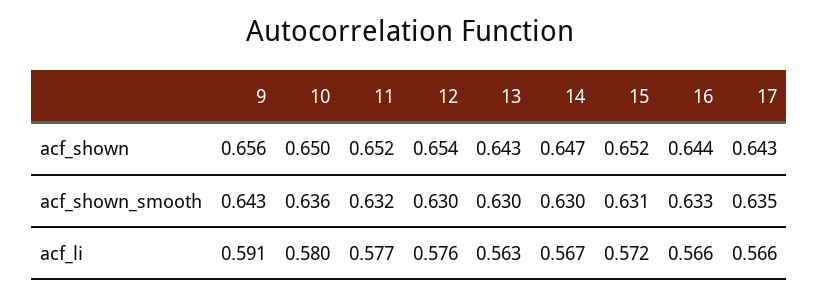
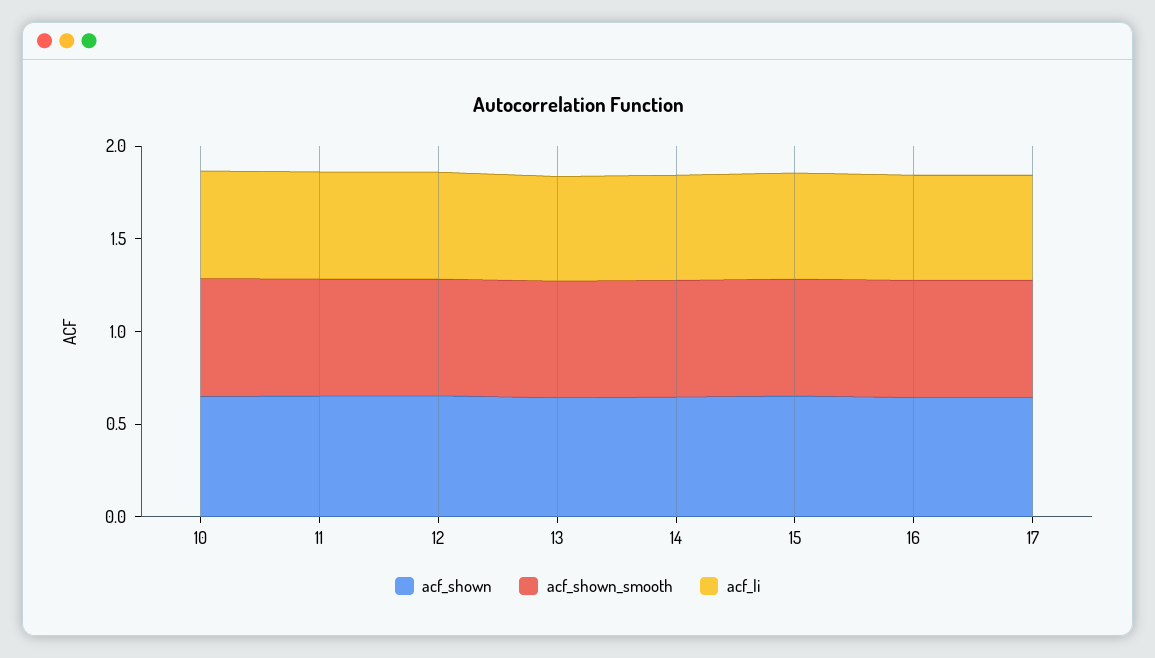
acf_shown, 9: 0.656 -> none
acf_shown_smooth, 9: 0.643 -> none
acf_li, 9: 0.591 -> none

